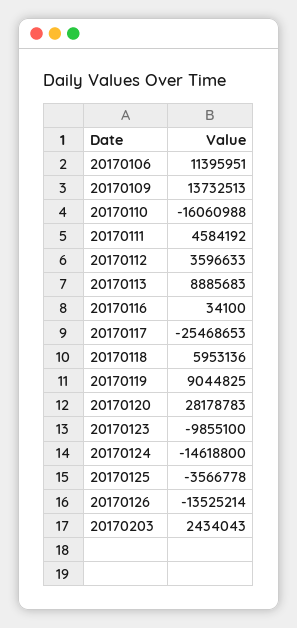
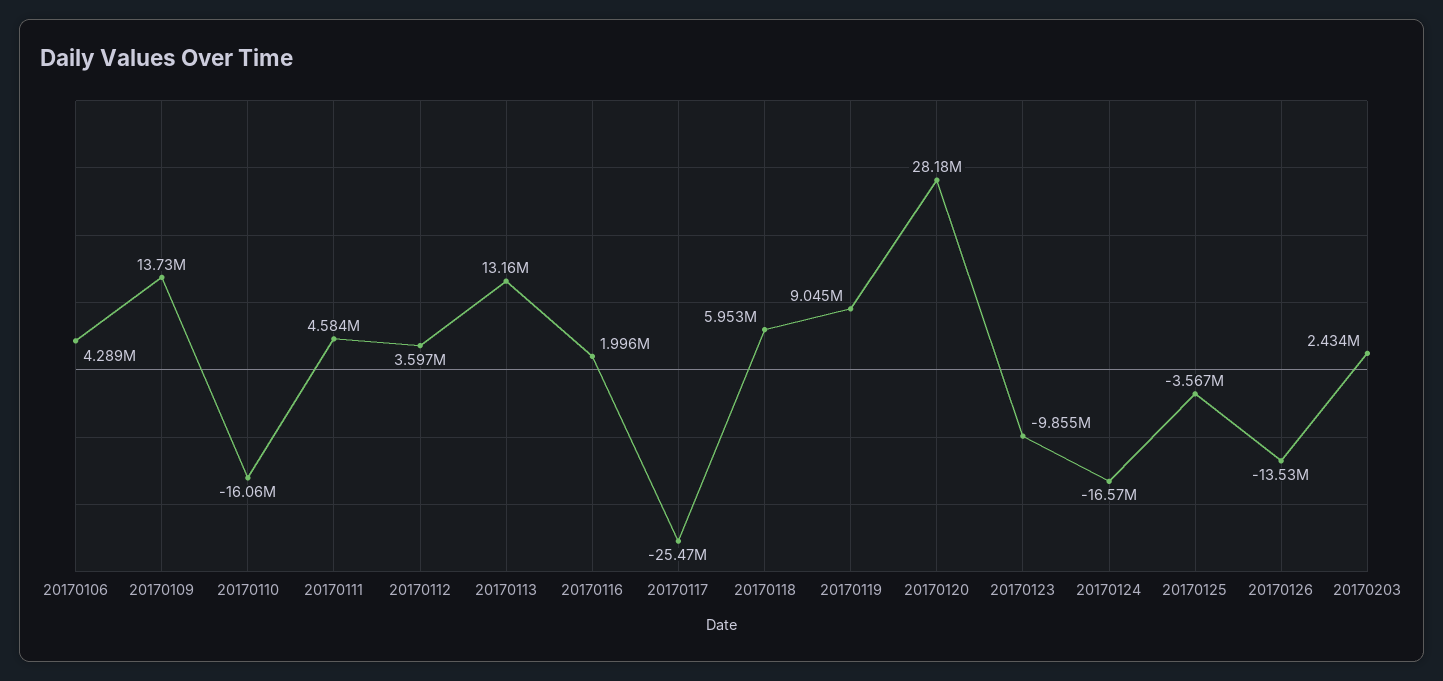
20170106: 11395951 -> 4289000
20170113: 8885683 -> 13160000
20170116: 34100 -> 1996000
20170124: -14618800 -> -16570000

